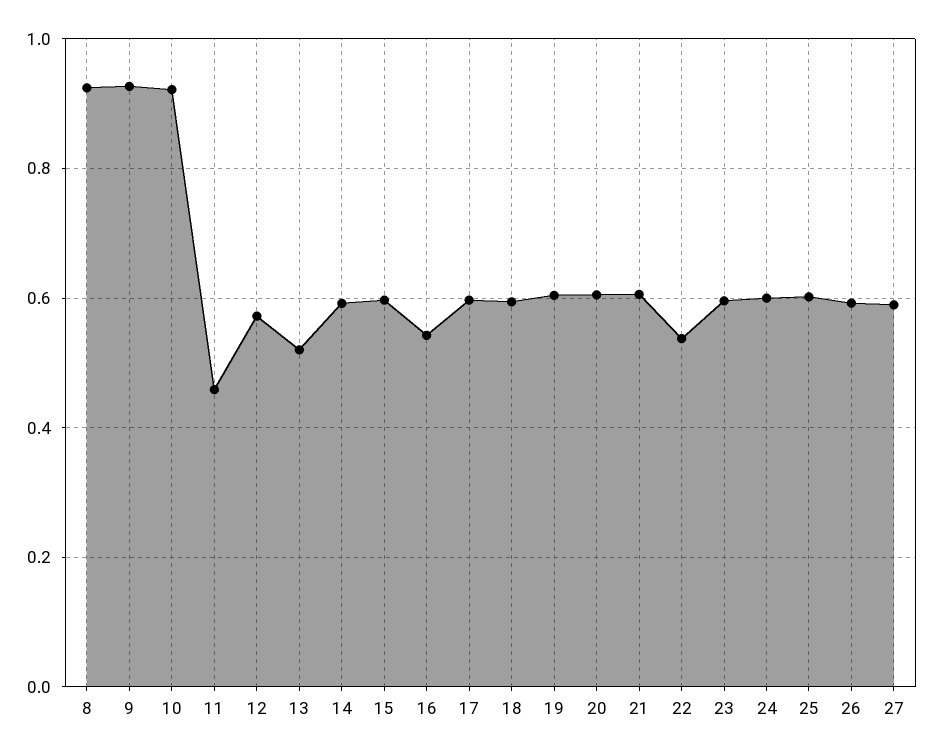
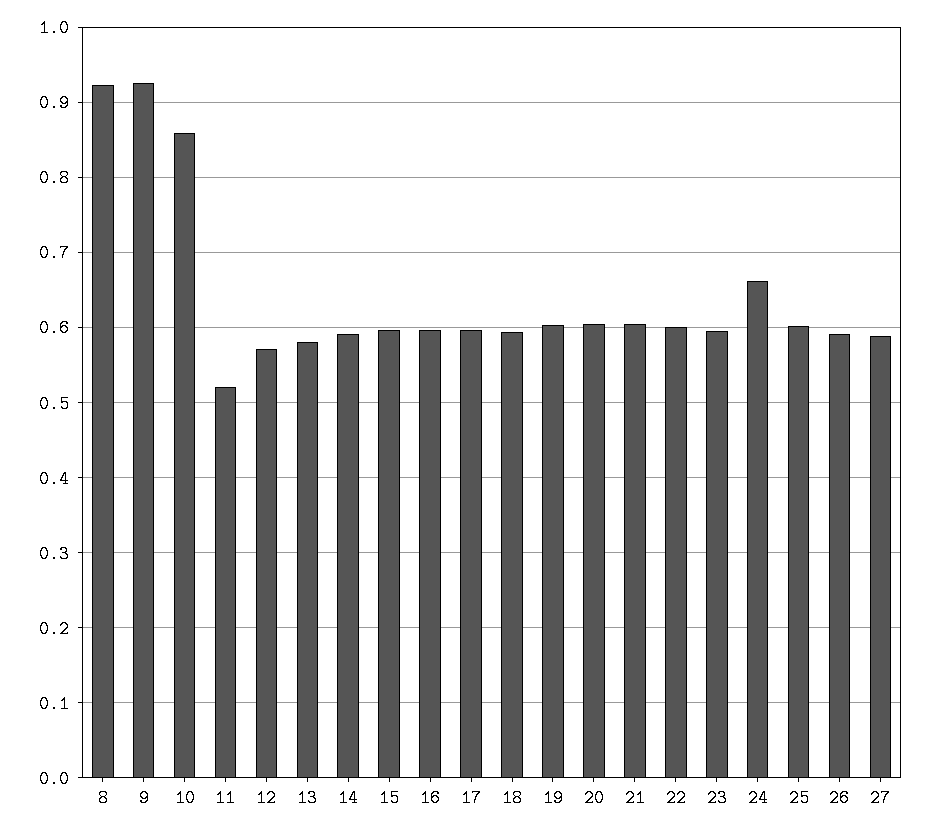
10: 0.92 -> 0.86
11: 0.46 -> 0.52
13: 0.52 -> 0.58
16: 0.54 -> 0.6
22: 0.54 -> 0.6
24: 0.6 -> 0.66

